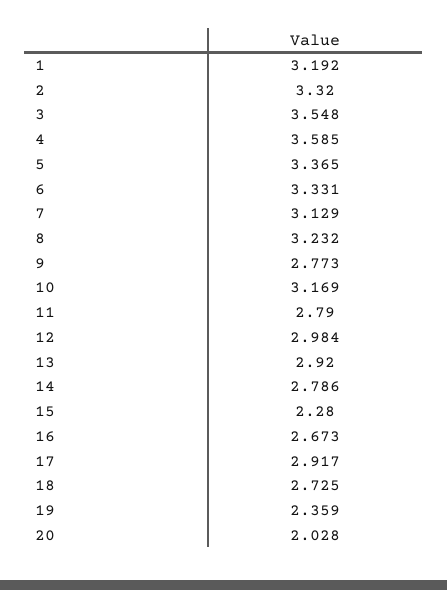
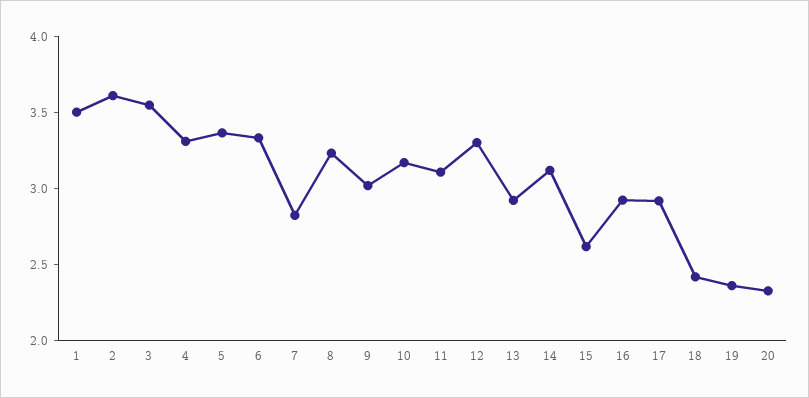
1: 3.192 -> 3.5
2: 3.32 -> 3.6
4: 3.585 -> 3.3
7: 3.129 -> 2.8
9: 2.773 -> 3
11: 2.79 -> 3.1
12: 2.984 -> 3.3
14: 2.786 -> 3.1
15: 2.28 -> 2.6
16: 2.673 -> 2.9
18: 2.725 -> 2.4
20: 2.028 -> 2.3

